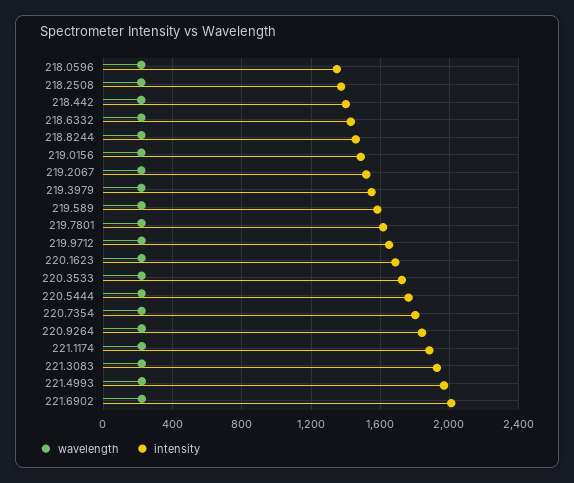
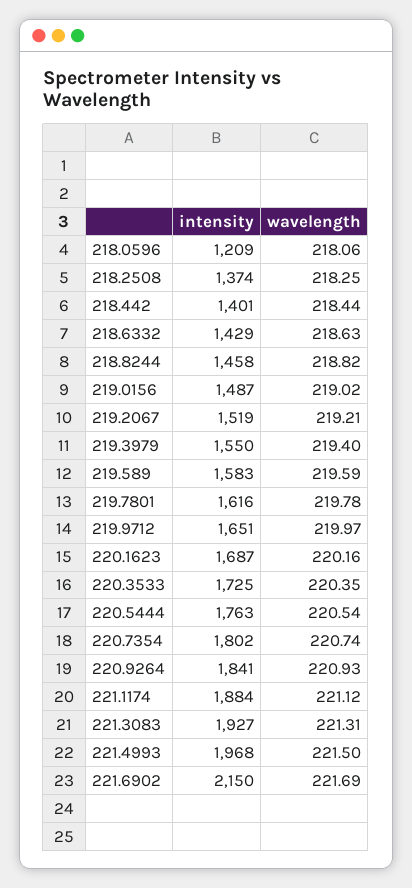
intensity, 218.0596: 1350 -> 1209
intensity, 221.6902: 2000 -> 2150

